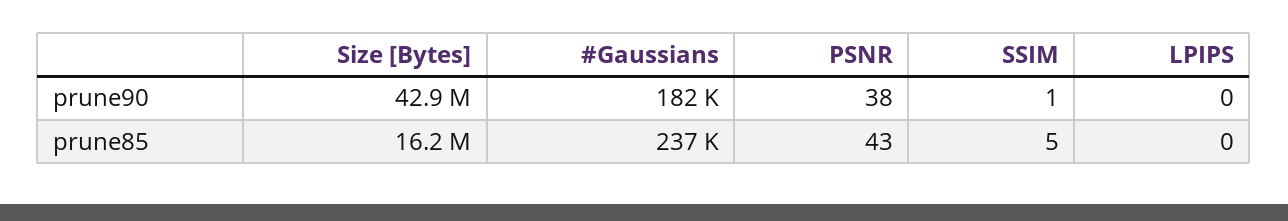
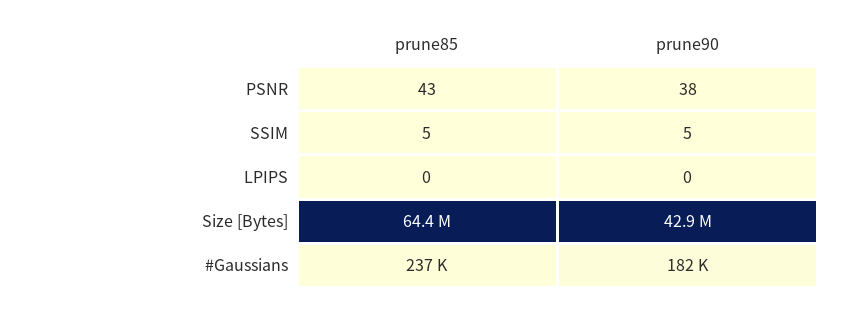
SSIM, prune90: 1 -> 5
Size [Bytes], prune85: 16200000 -> 64400000

